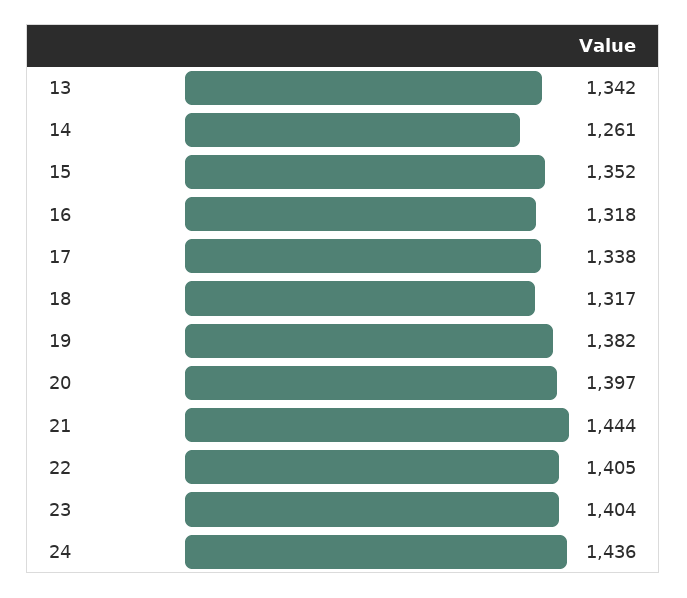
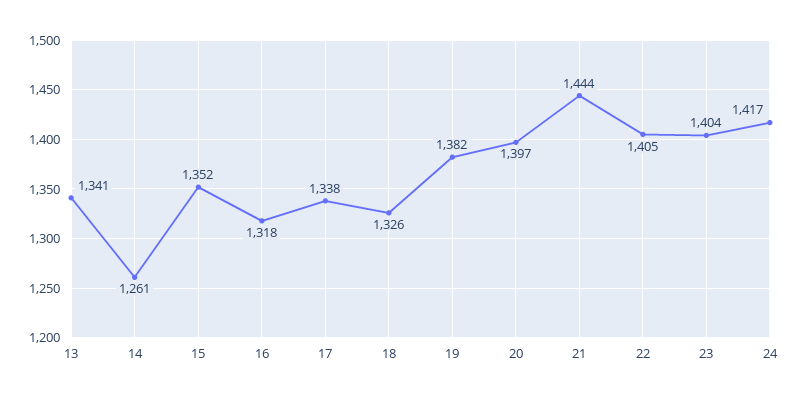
13: 1342 -> 1341
18: 1317 -> 1326
24: 1436 -> 1417

